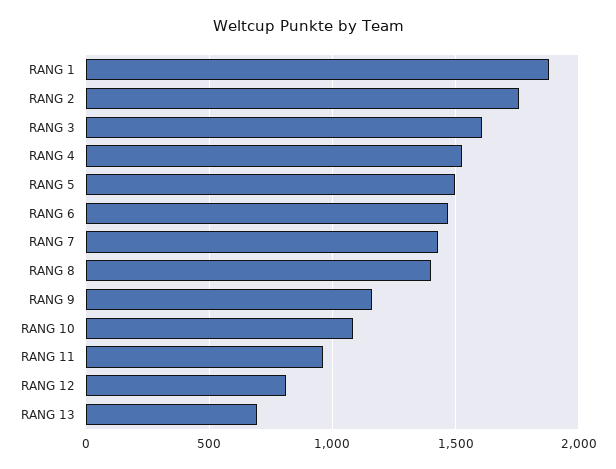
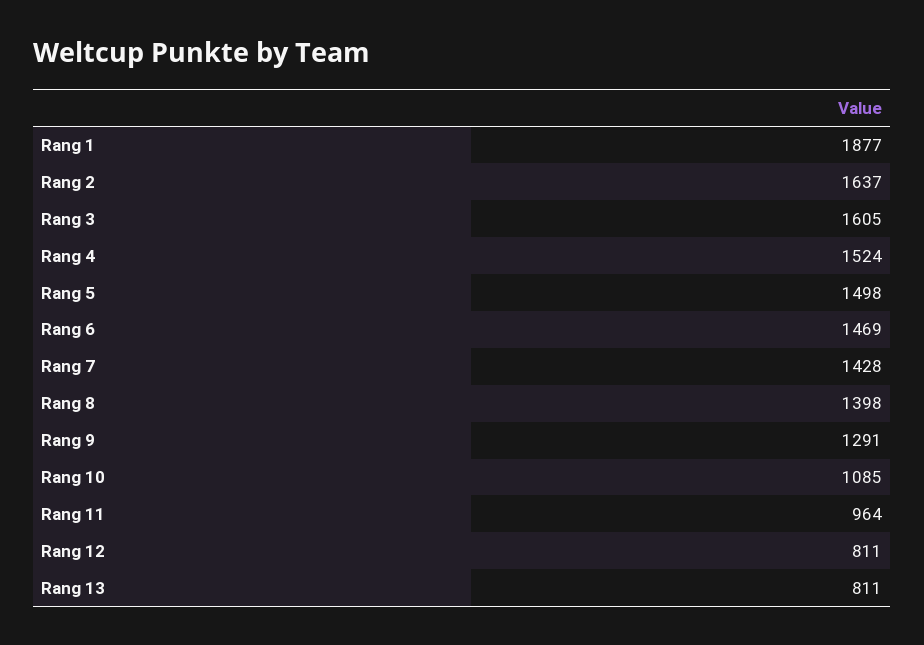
RANG 2: 1750 -> 1637
RANG 9: 1150 -> 1291
RANG 13: 700 -> 811

